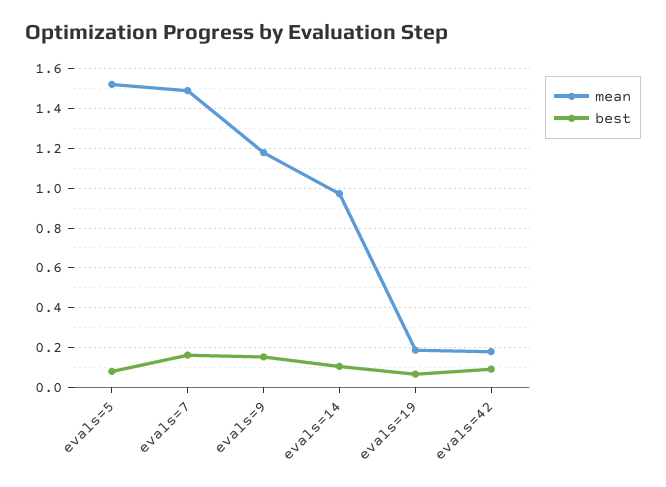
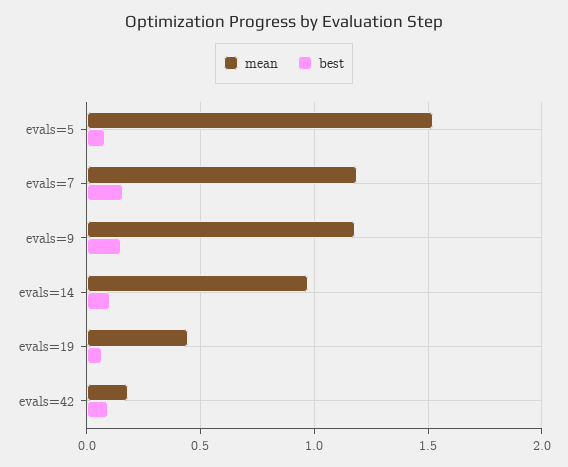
mean, evals=7: 1.5 -> 1.2
mean, evals=19: 0.2 -> 0.45

